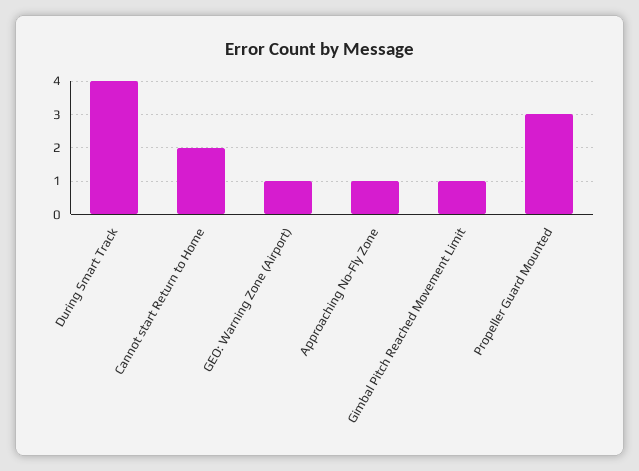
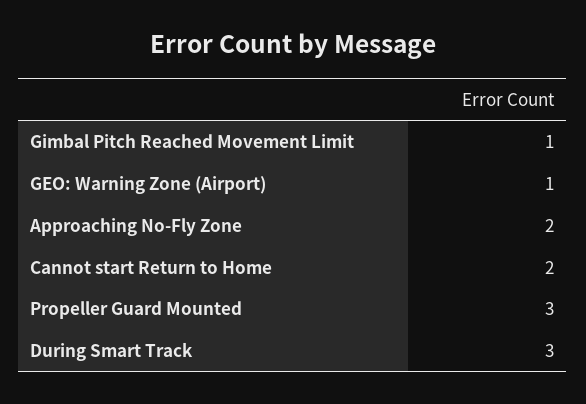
During Smart Track: 4 -> 3
Approaching No-Fly Zone: 1 -> 2

